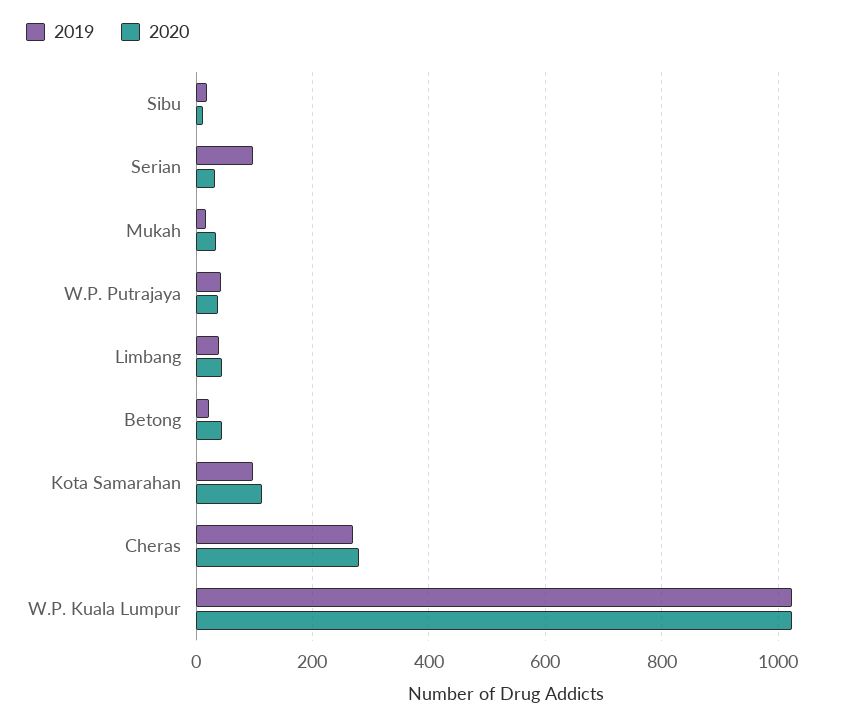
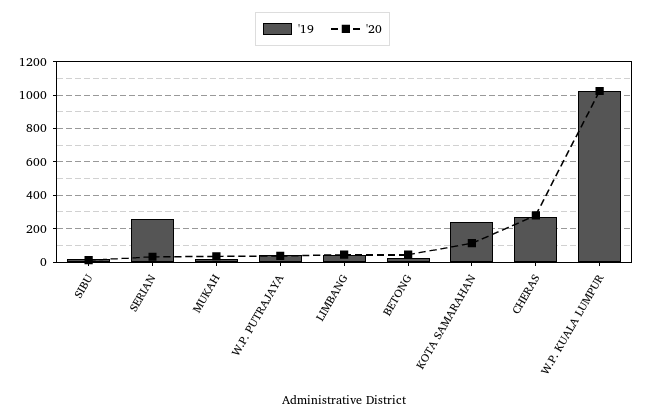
2019, Serian: 100 -> 250
2019, Kota Samarahan: 100 -> 250

